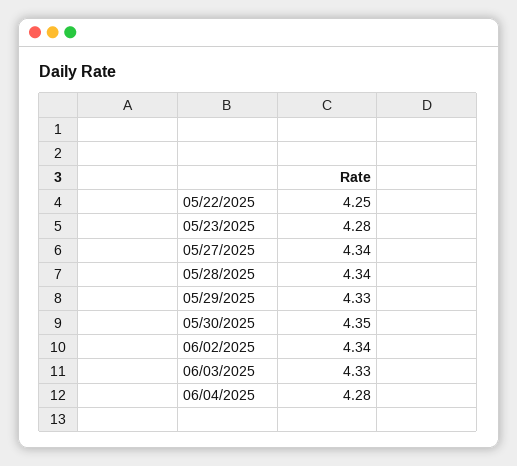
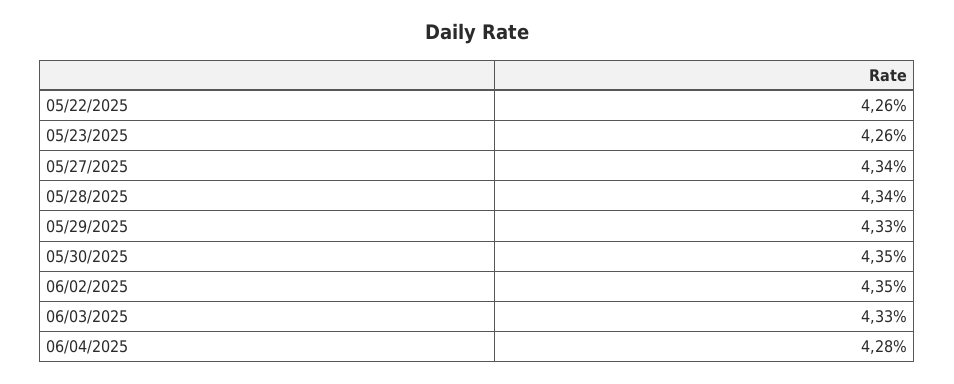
05/22/2025: 4.25 -> 4.26
05/23/2025: 4.28 -> 4.26
06/02/2025: 4.34 -> 4.35

